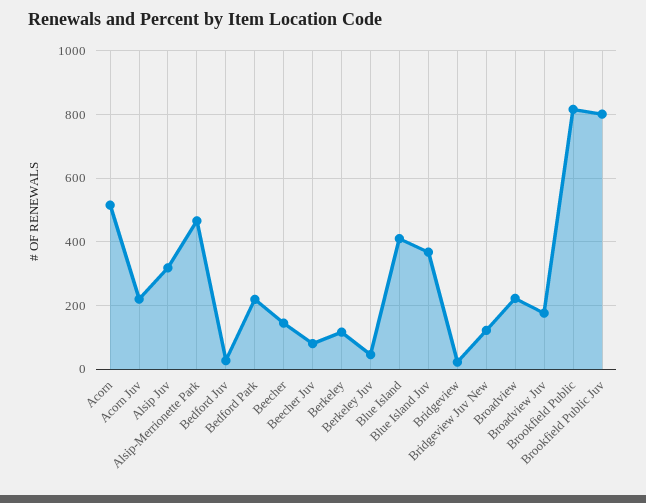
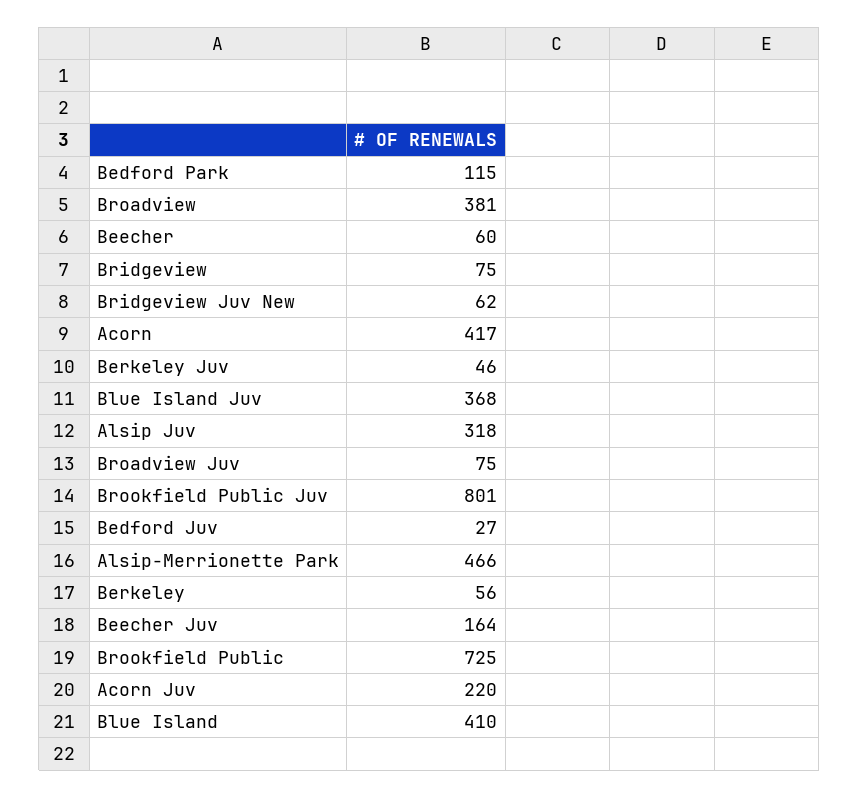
Acorn: 520 -> 417
Bedford Park: 220 -> 115
Beecher: 140 -> 60
Beecher Juv: 80 -> 164
Berkeley: 120 -> 56
Bridgeview: 20 -> 75
Bridgeview Juv New: 120 -> 62
Broadview: 220 -> 381
Broadview Juv: 180 -> 75
Brookfield Public: 820 -> 725

